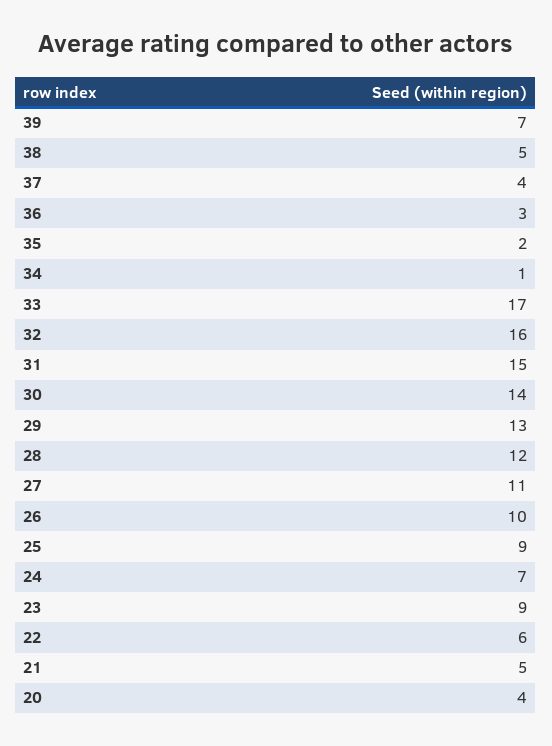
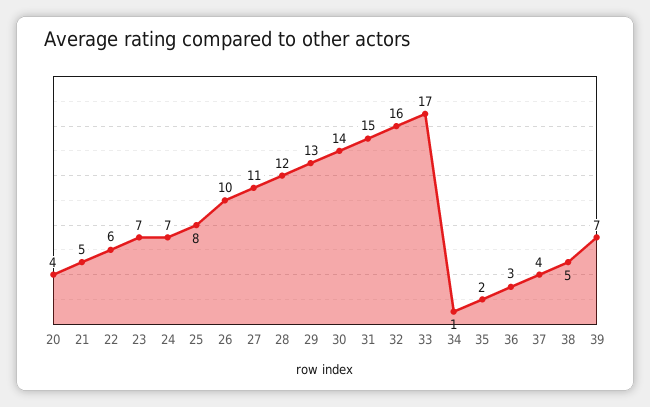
25: 9 -> 8
23: 9 -> 7

